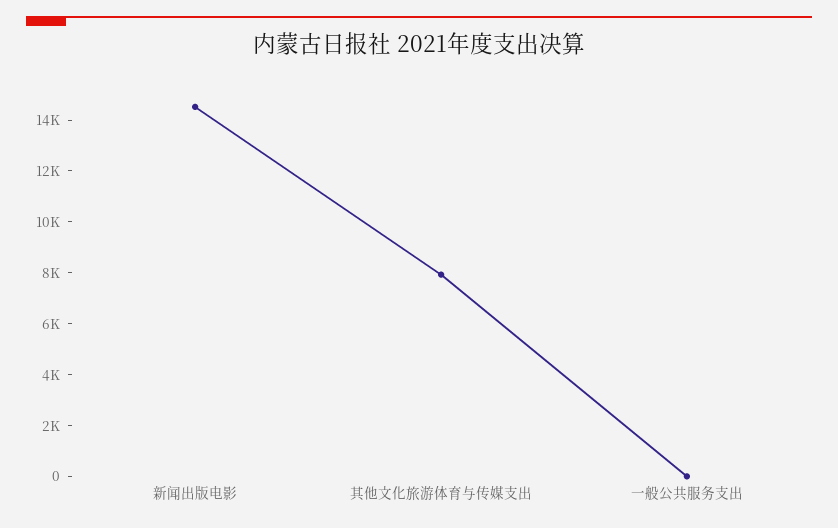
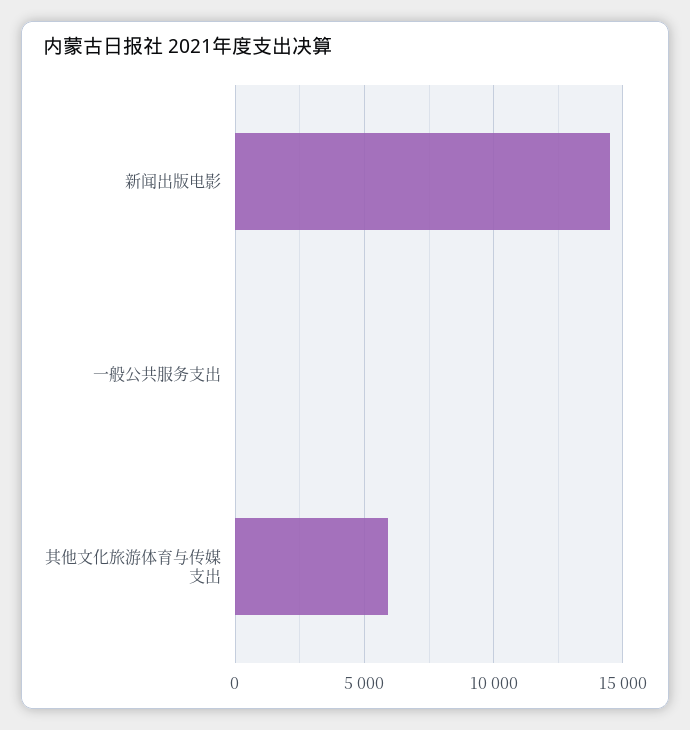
其他文化旅游体育与传媒支出: 8000 -> 6000

